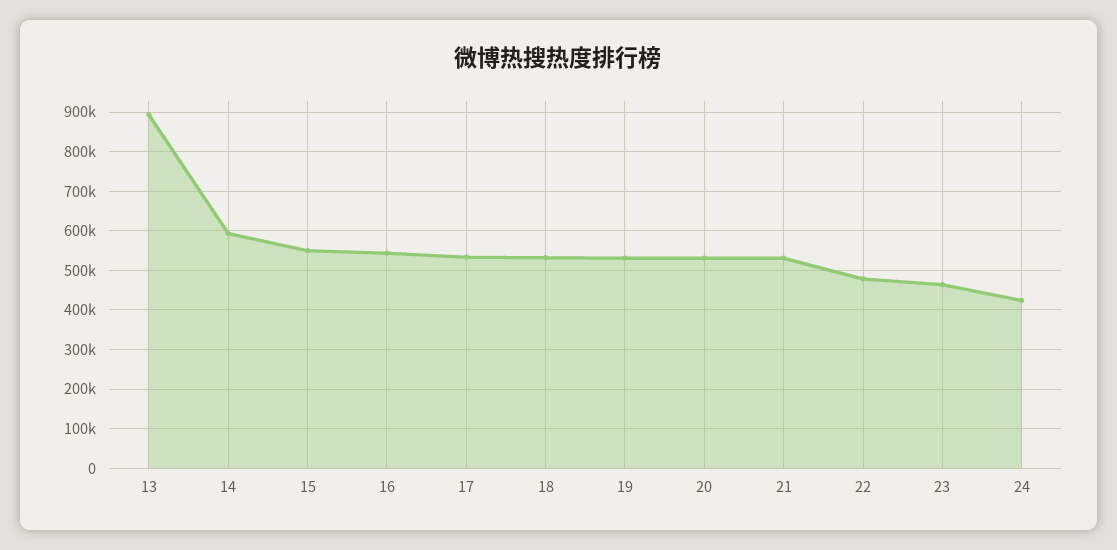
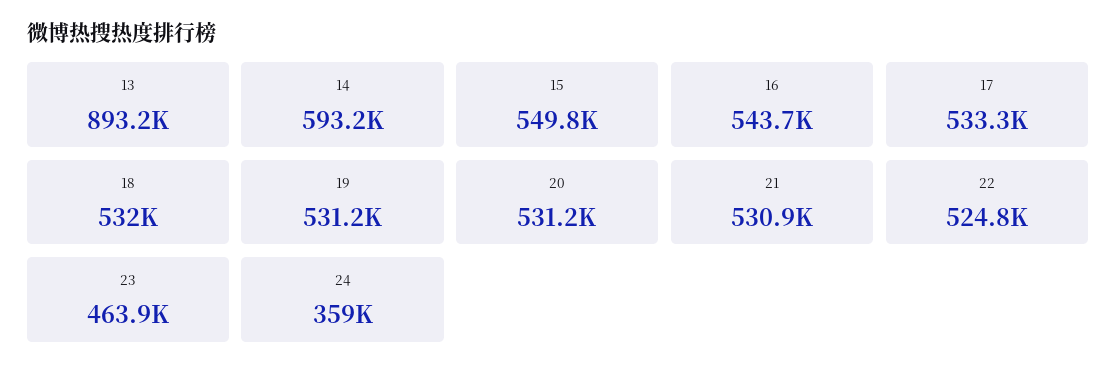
22: 480000 -> 524800
24: 420000 -> 359000

